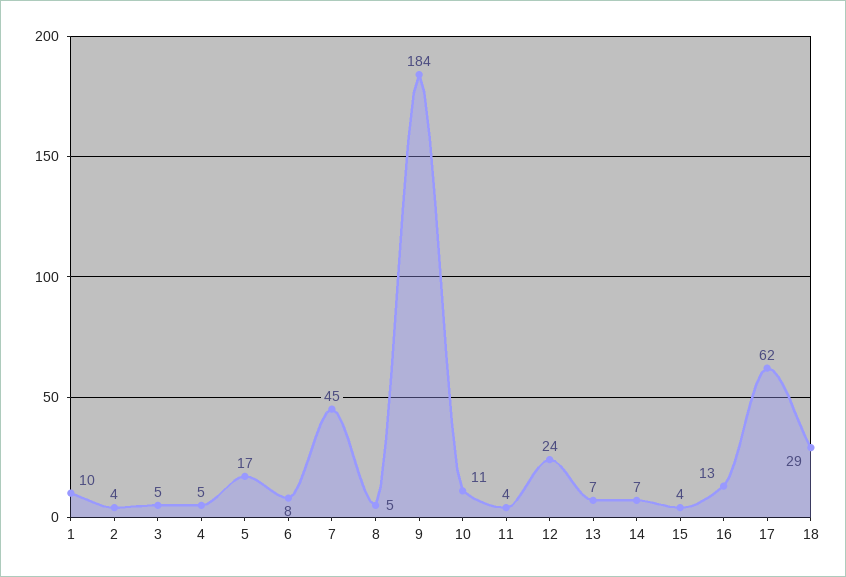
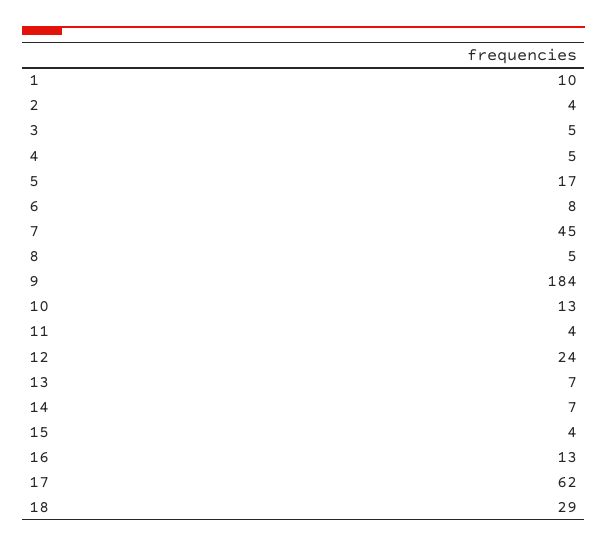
10: 11 -> 13

